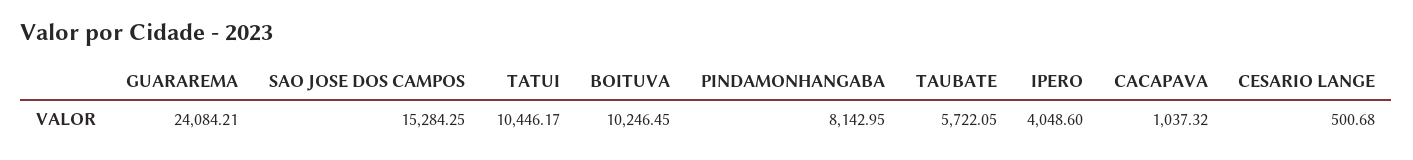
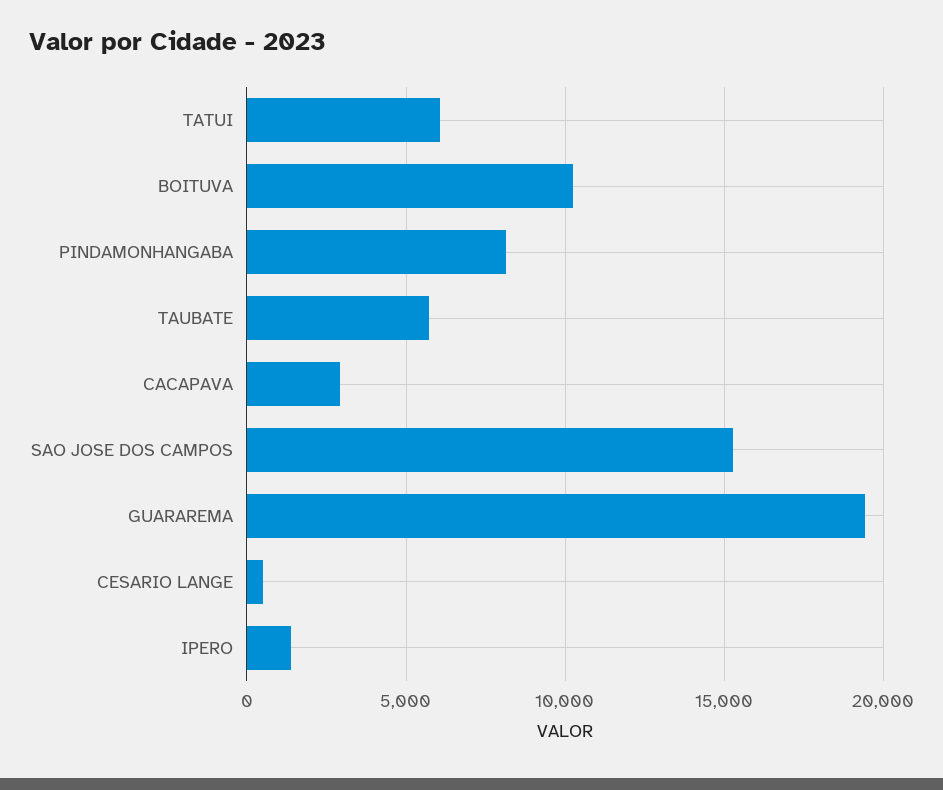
GUARAREMA: 24084.21 -> 19500
TATUI: 10446.17 -> 6000
IPERO: 4048.6 -> 1500
CACAPAVA: 1037.32 -> 3000

